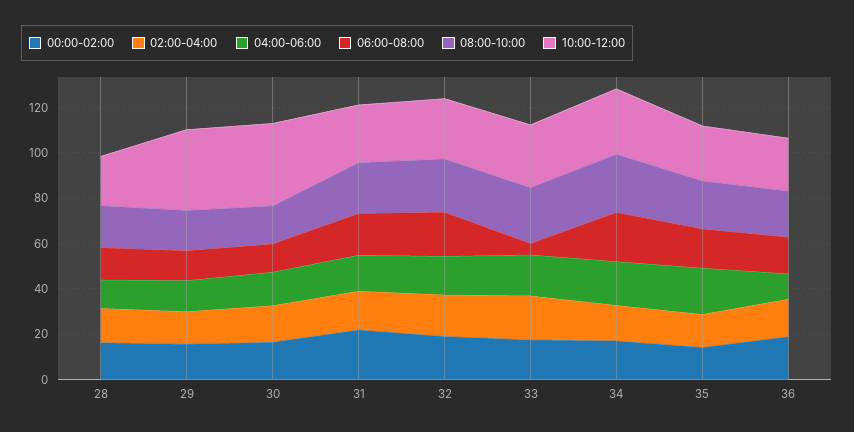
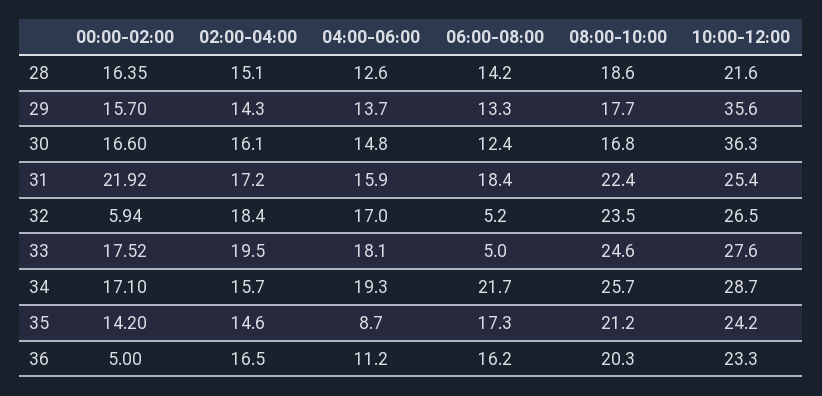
00:00-02:00, 32: 20 -> 5.94
06:00-08:00, 32: 20 -> 5.2
04:00-06:00, 35: 20 -> 8.7
00:00-02:00, 36: 20 -> 5

